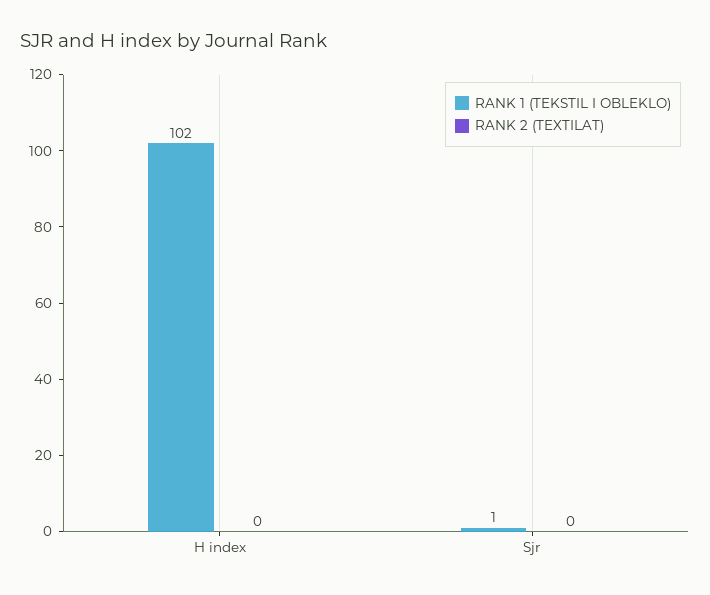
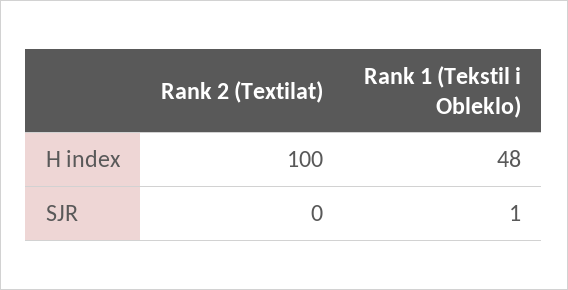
RANK 1 (TEKSTIL I OBLEKLO), H index: 102 -> 48
RANK 2 (TEXTILAT), H index: 0 -> 100

